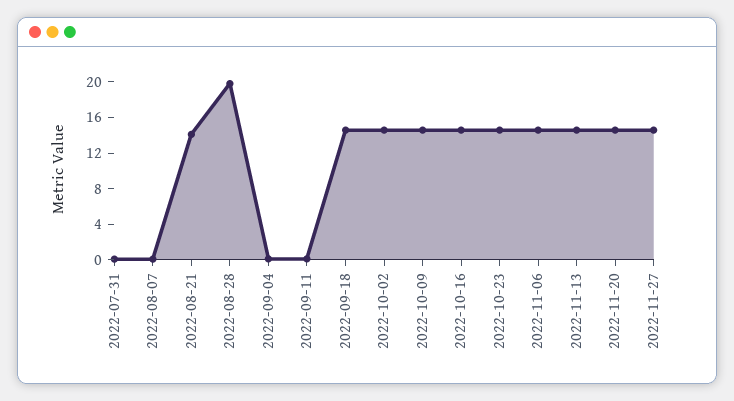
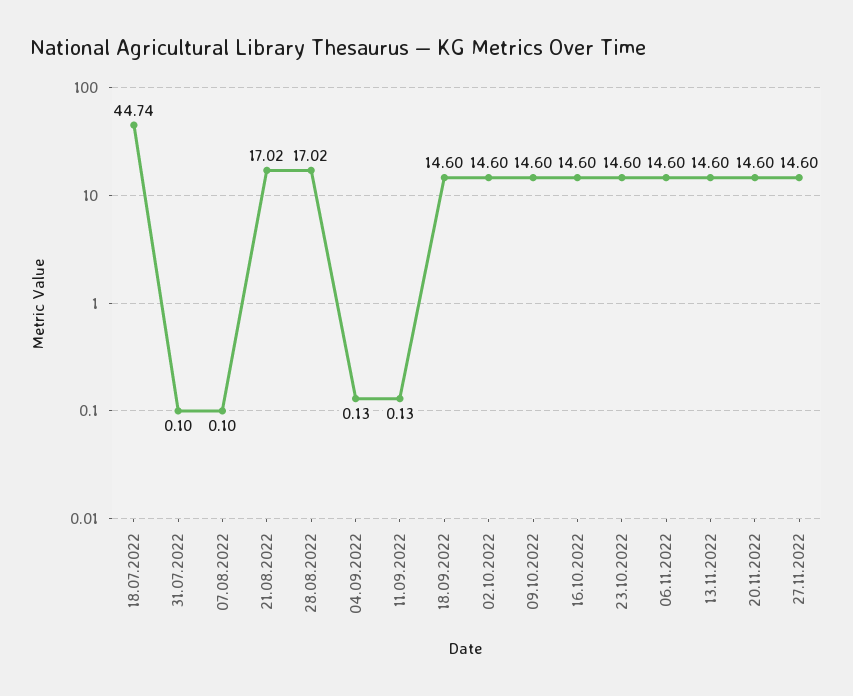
2022-08-21: 14 -> 17.02
2022-08-28: 20 -> 17.02
18.07.2022: none -> 44.74

